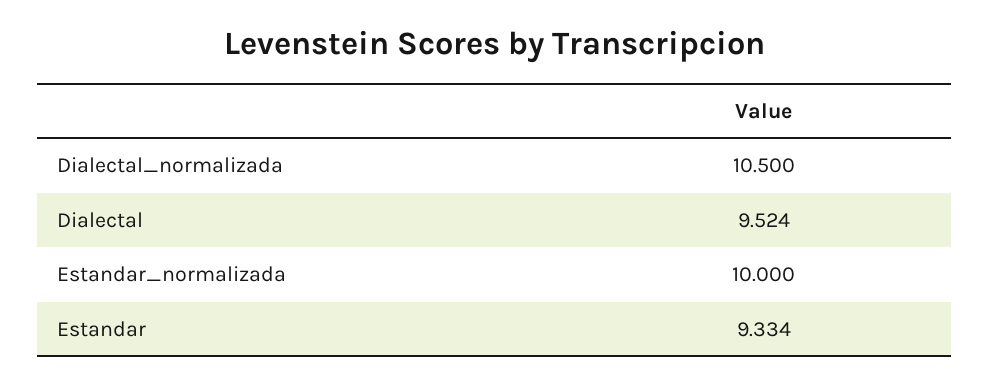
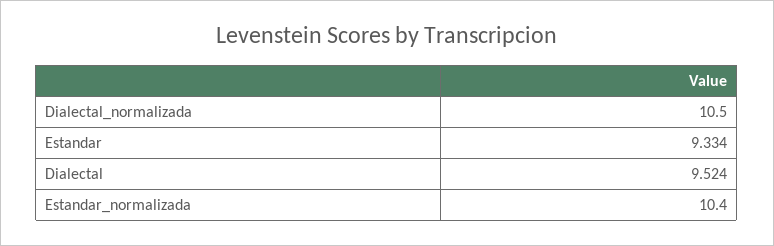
Estandar_normalizada: 10 -> 10.4

